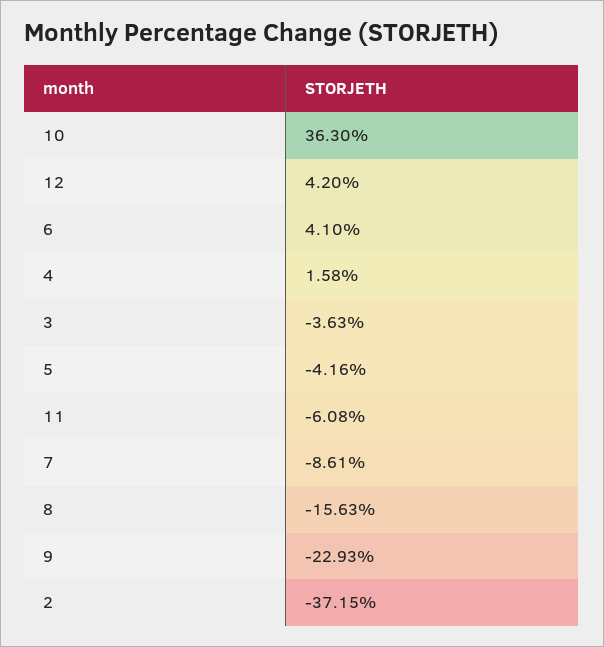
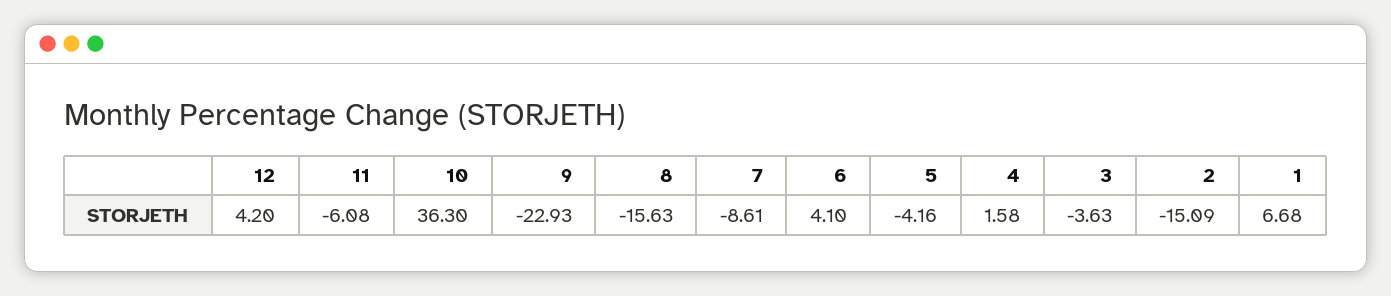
2: -37.15 -> -15.09
1: none -> 6.68

